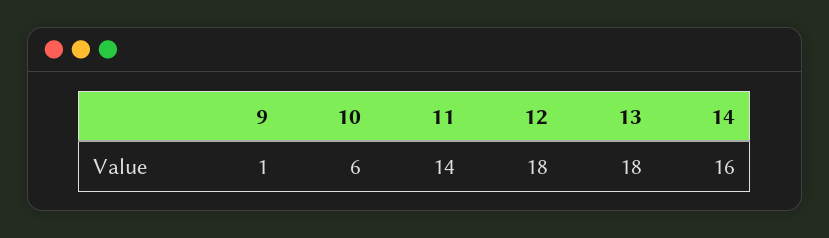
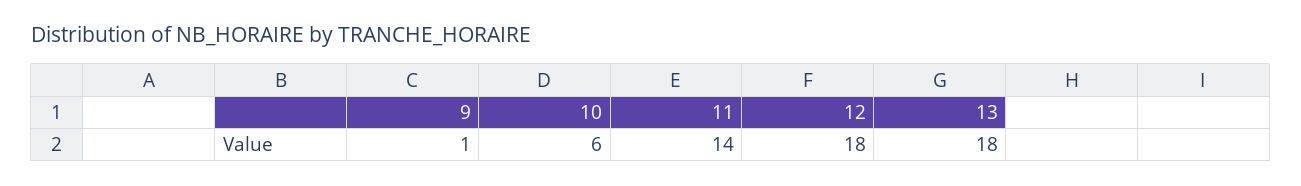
14: 16 -> none

